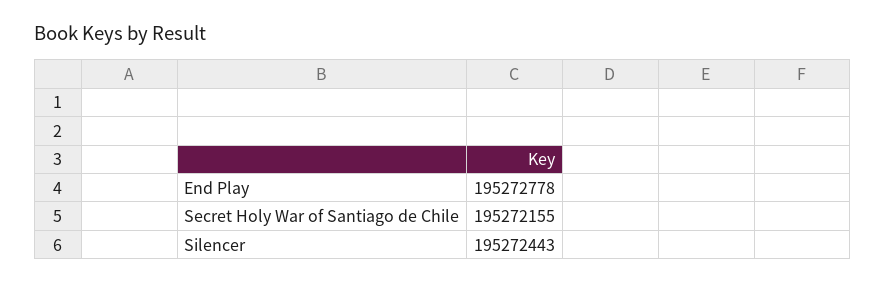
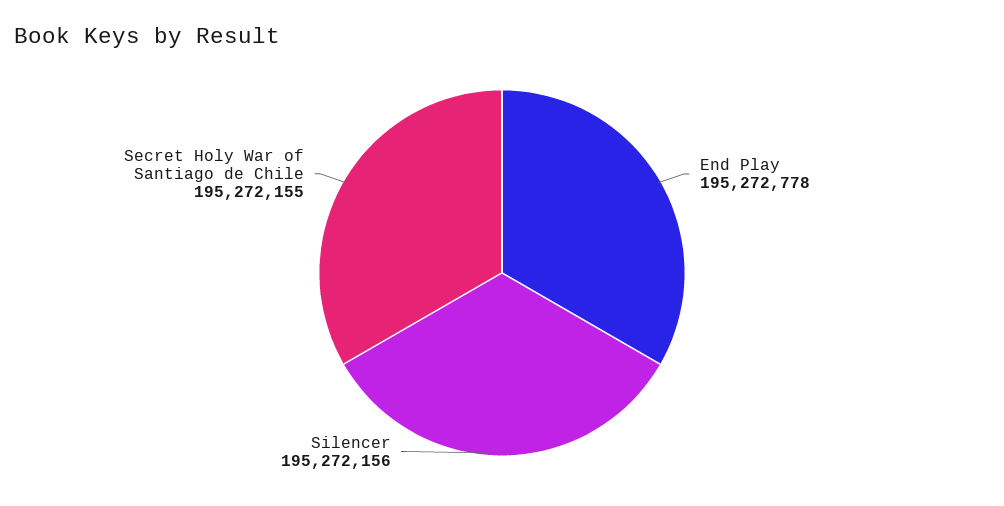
Silencer: 195272443 -> 195272156

